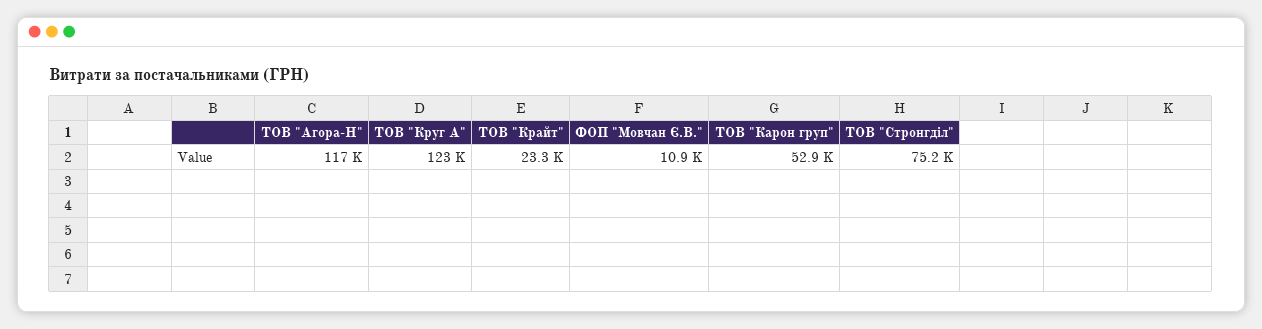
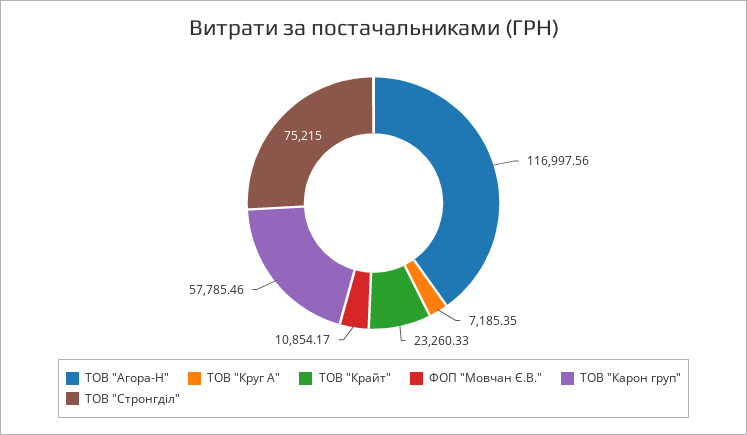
ТОВ "Круг А": 123000 -> 7185.35
ТОВ "Карон груп": 52900 -> 57785.46

